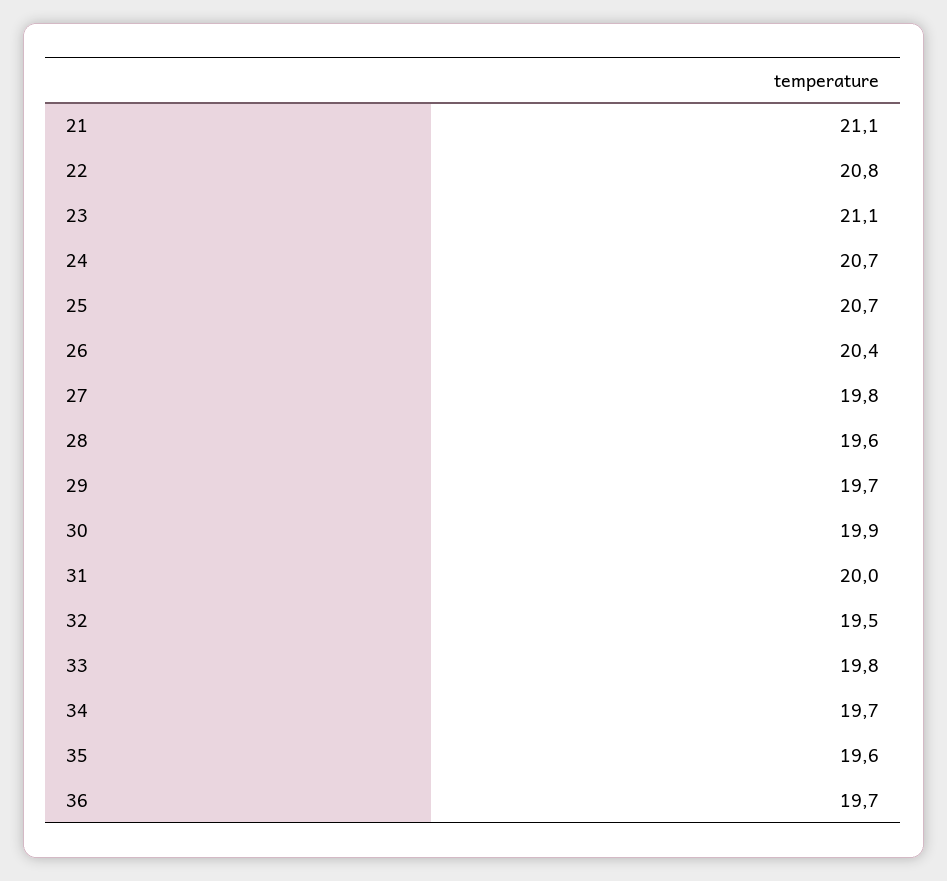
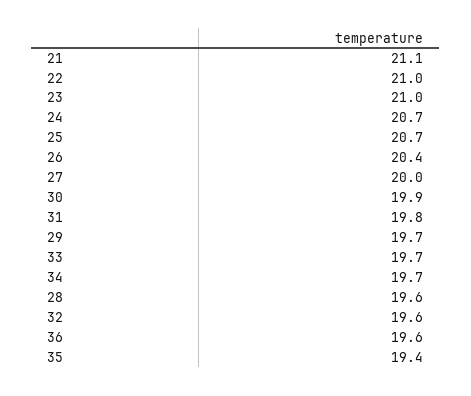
22: 20.8 -> 21
23: 21.1 -> 21
27: 19.8 -> 20
31: 20 -> 19.8
32: 19.5 -> 19.6
33: 19.8 -> 19.7
35: 19.6 -> 19.4
36: 19.7 -> 19.6

